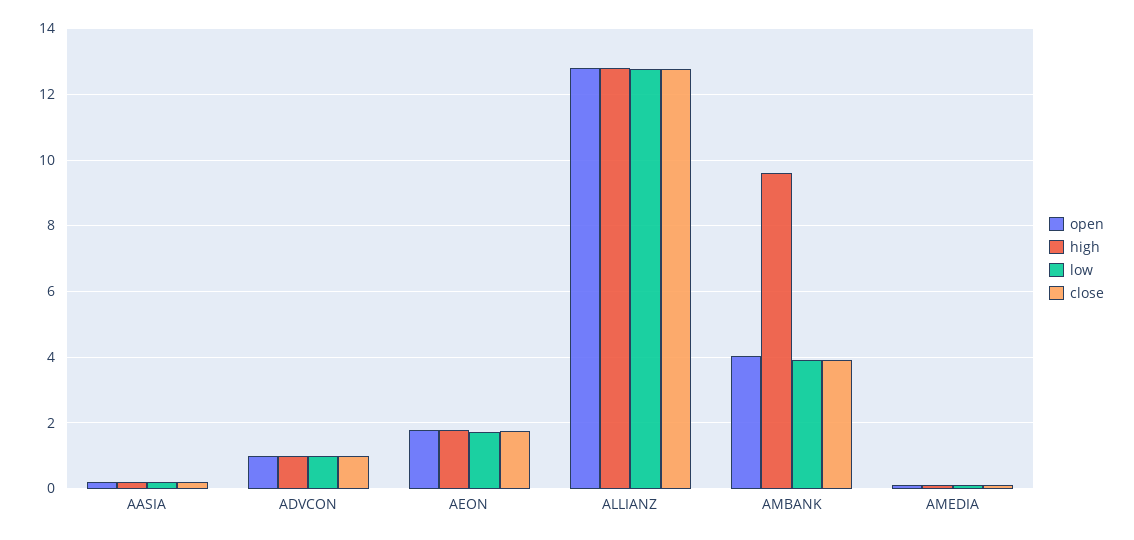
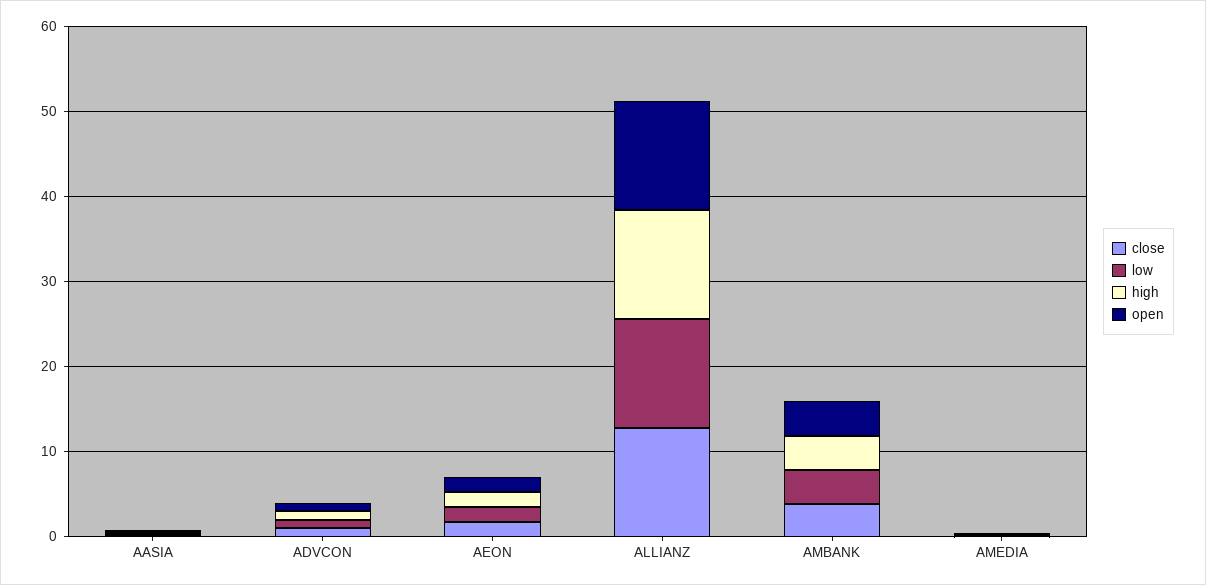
high, AMBANK: 9.6 -> 4

